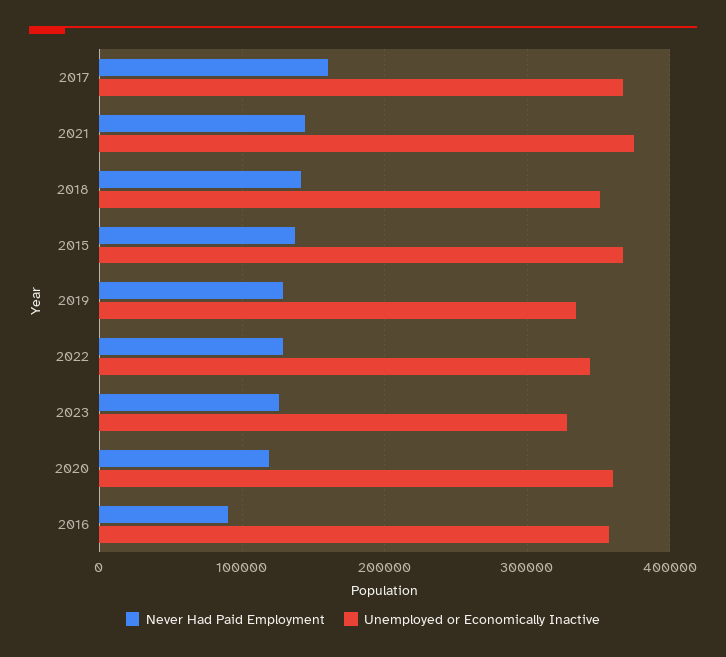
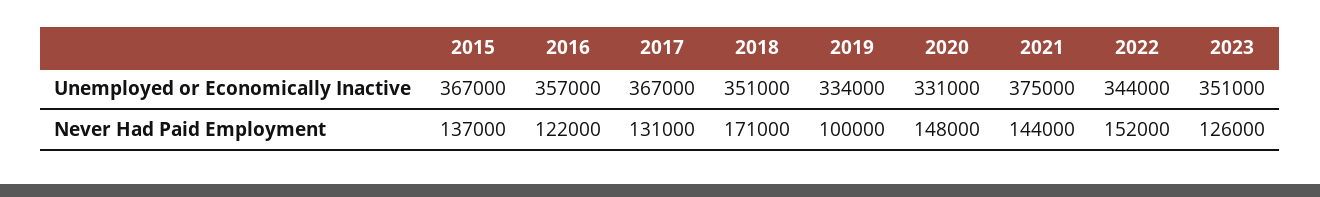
Never Had Paid Employment, 2017: 160000 -> 131000
Never Had Paid Employment, 2018: 140000 -> 171000
Never Had Paid Employment, 2019: 130000 -> 100000
Never Had Paid Employment, 2022: 130000 -> 152000
Unemployed or Economically Inactive, 2023: 330000 -> 351000
Never Had Paid Employment, 2020: 120000 -> 148000
Unemployed or Economically Inactive, 2020: 360000 -> 331000
Never Had Paid Employment, 2016: 90000 -> 122000

